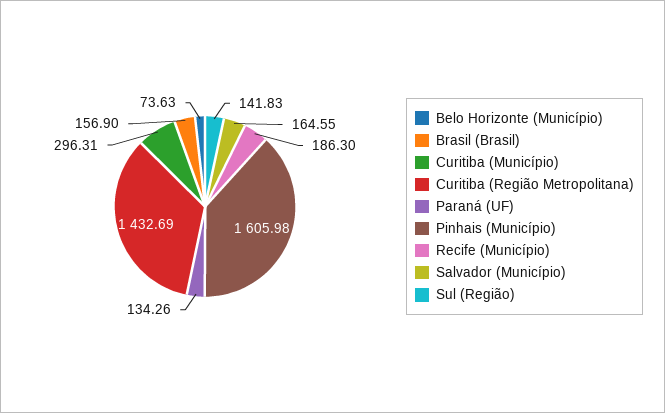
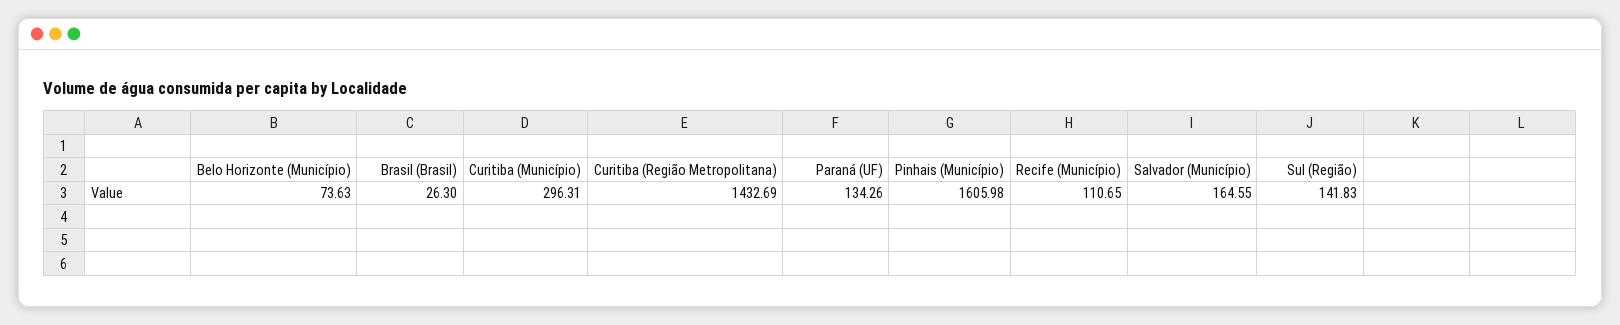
Brasil (Brasil): 156.9 -> 26.3
Recife (Município): 186.3 -> 110.65

